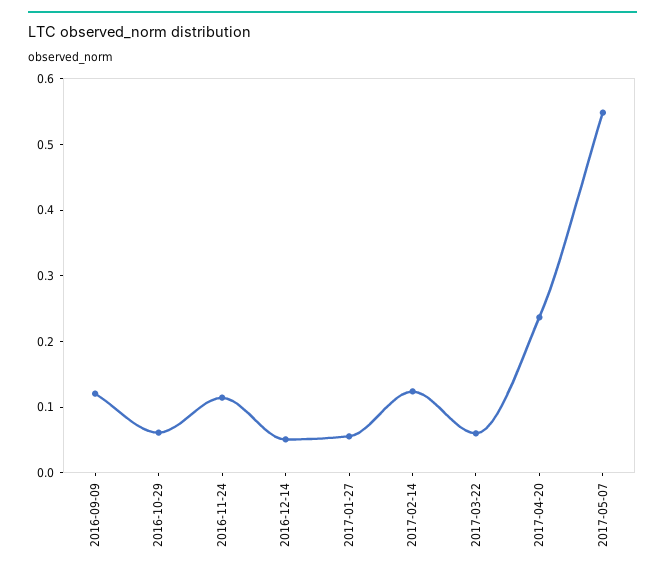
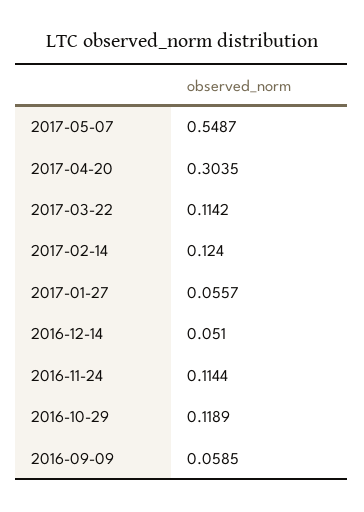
2016-09-09: 0.12 -> 0.0585
2016-10-29: 0.06 -> 0.1189
2017-03-22: 0.06 -> 0.1142
2017-04-20: 0.24 -> 0.3035

